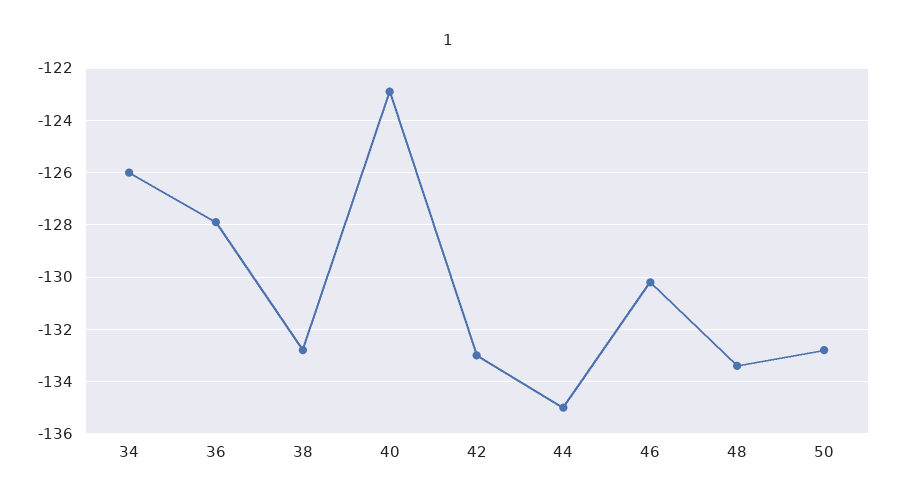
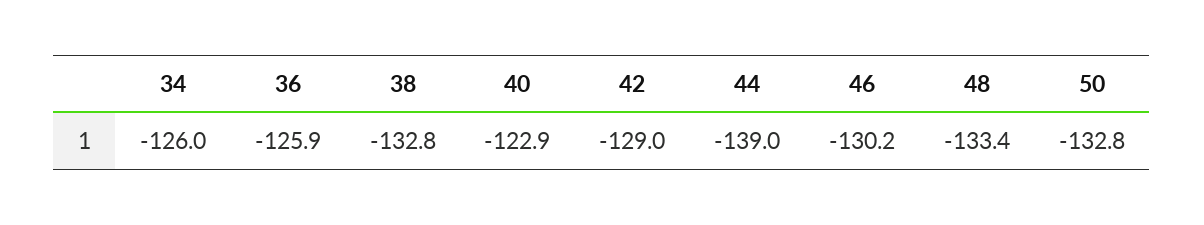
36: -128 -> -125.9
42: -133 -> -129
44: -135 -> -139

